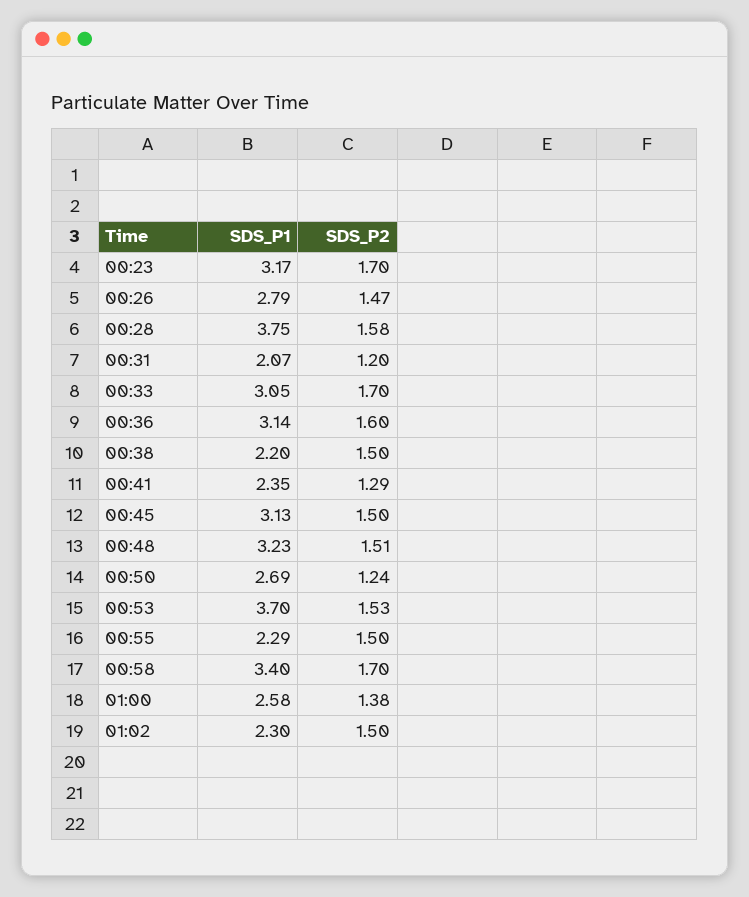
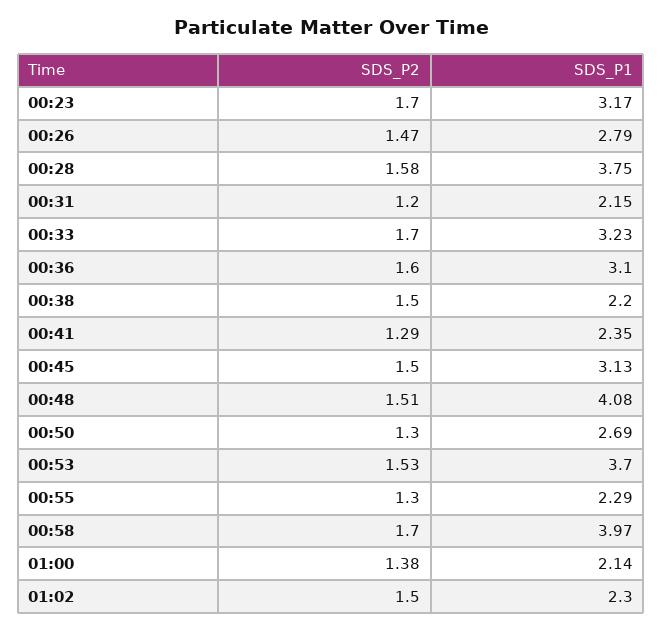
SDS_P1, 00:31: 2.07 -> 2.15
SDS_P1, 00:33: 3.05 -> 3.23
SDS_P1, 00:36: 3.14 -> 3.1
SDS_P1, 00:48: 3.23 -> 4.08
SDS_P2, 00:50: 1.24 -> 1.3
SDS_P2, 00:55: 1.5 -> 1.3
SDS_P1, 00:58: 3.4 -> 3.97
SDS_P1, 01:00: 2.58 -> 2.14

